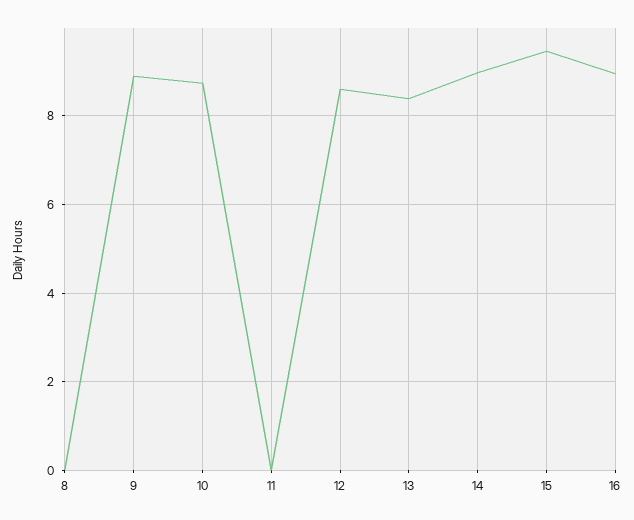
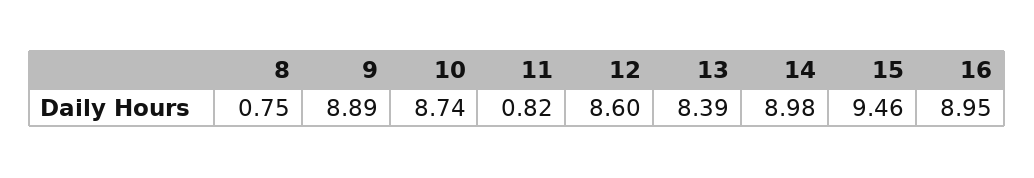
8: 0 -> 0.75
11: 0 -> 0.82

